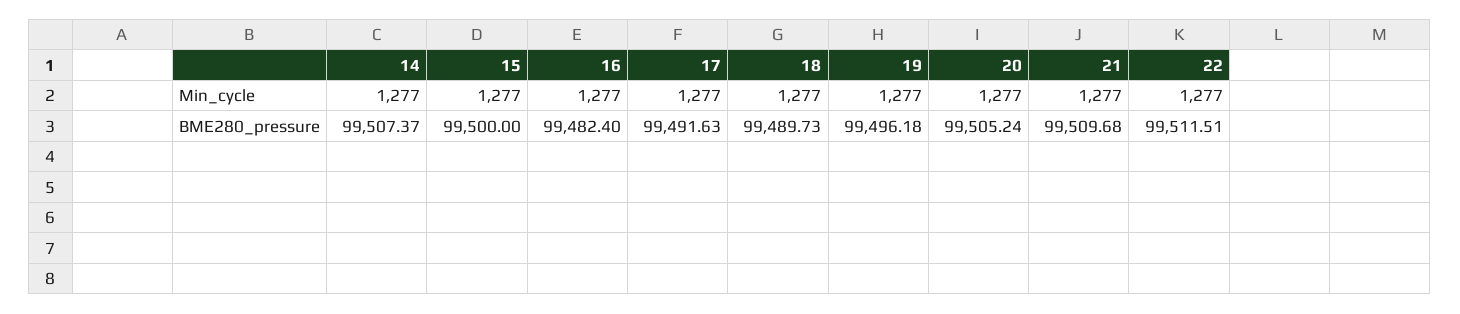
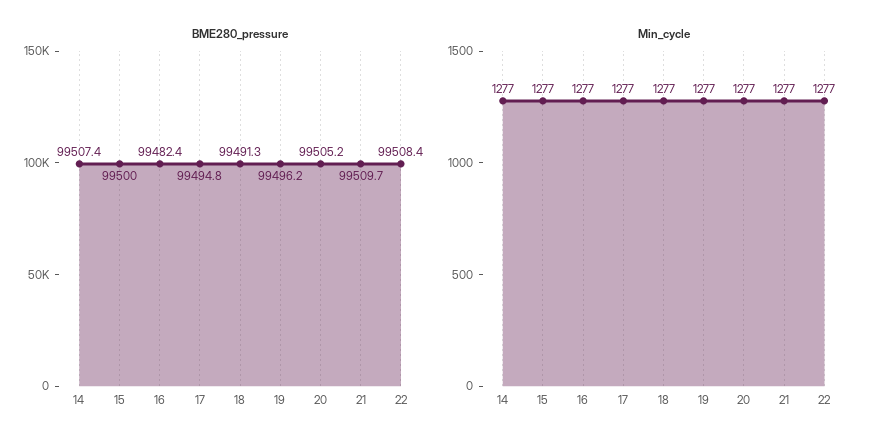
BME280_pressure, 17: 99491.63 -> 99494.8
BME280_pressure, 18: 99489.73 -> 99491.3
BME280_pressure, 22: 99511.51 -> 99508.4

